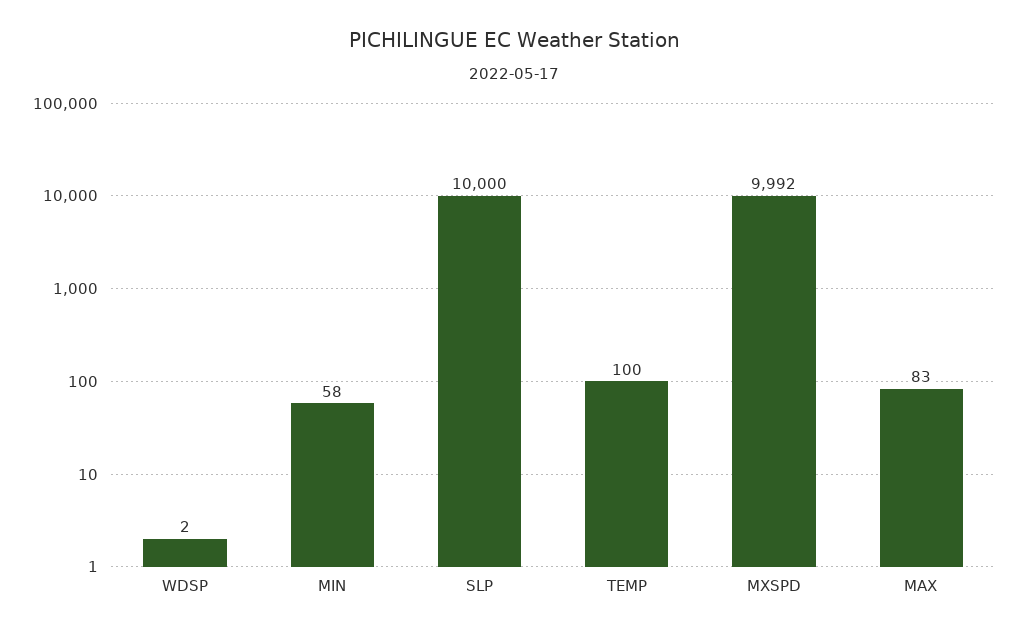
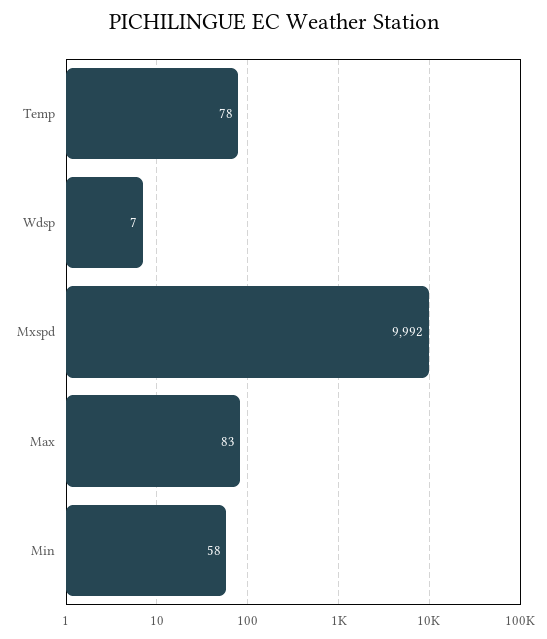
WDSP: 2 -> 7
SLP: 10000 -> none
TEMP: 100 -> 78

